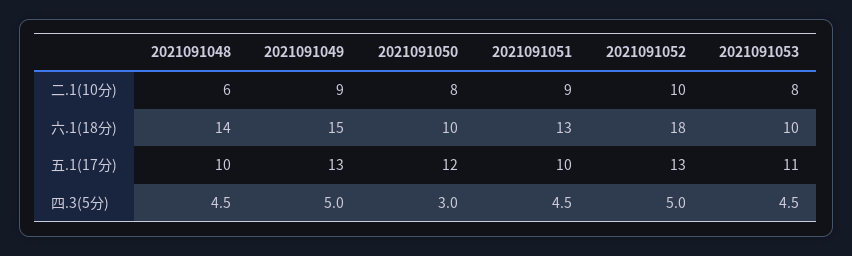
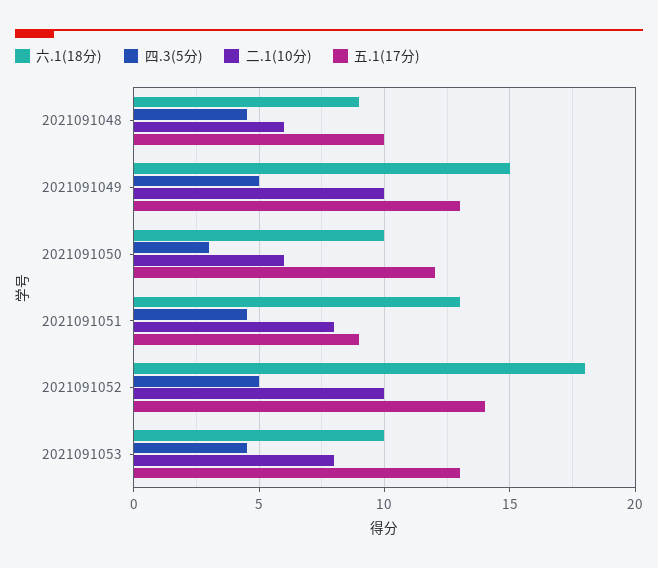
二.1(10分), 2021091049: 9 -> 10
二.1(10分), 2021091050: 8 -> 6
二.1(10分), 2021091051: 9 -> 8
六.1(18分), 2021091048: 14 -> 9
五.1(17分), 2021091051: 10 -> 9
五.1(17分), 2021091052: 13 -> 14
五.1(17分), 2021091053: 11 -> 13

